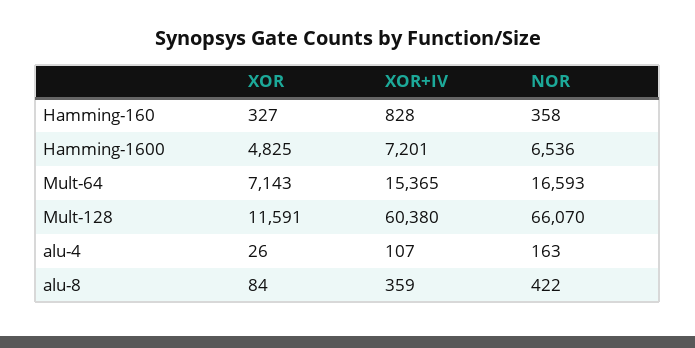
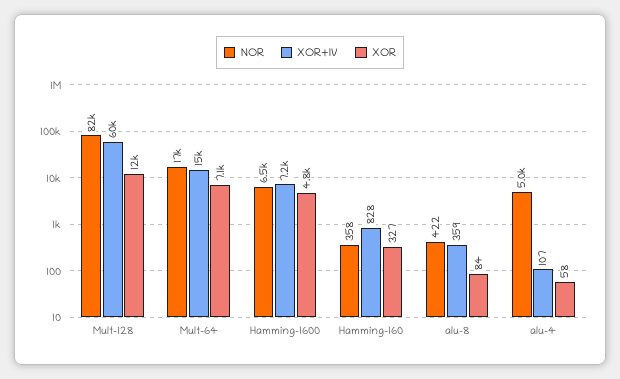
NOR, Mult-128: 66070 -> 82000
XOR, alu-4: 26 -> 58
NOR, alu-4: 163 -> 5000

